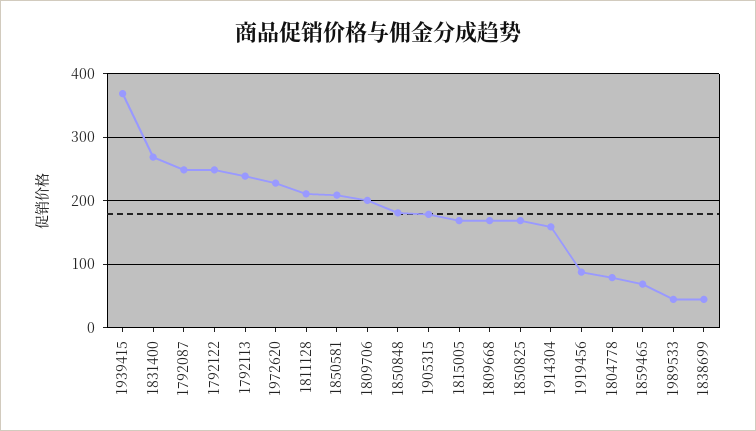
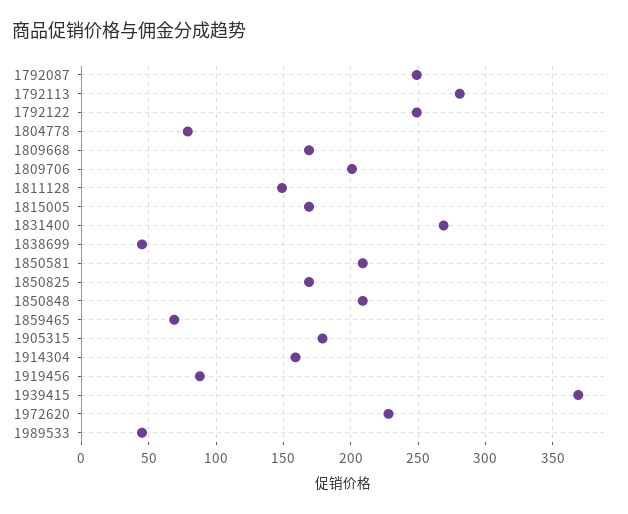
1792113: 240 -> 280
1811128: 210 -> 150
1850848: 180 -> 210

